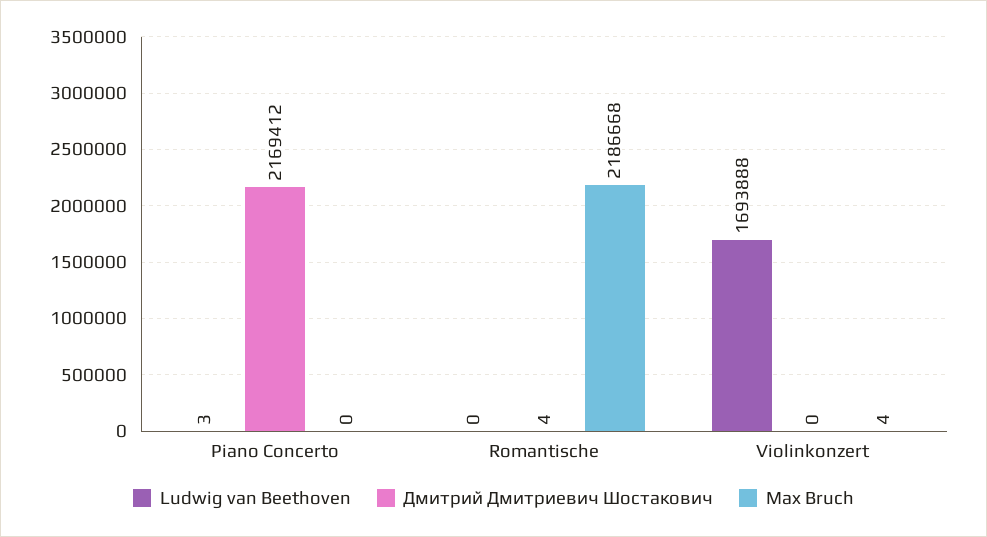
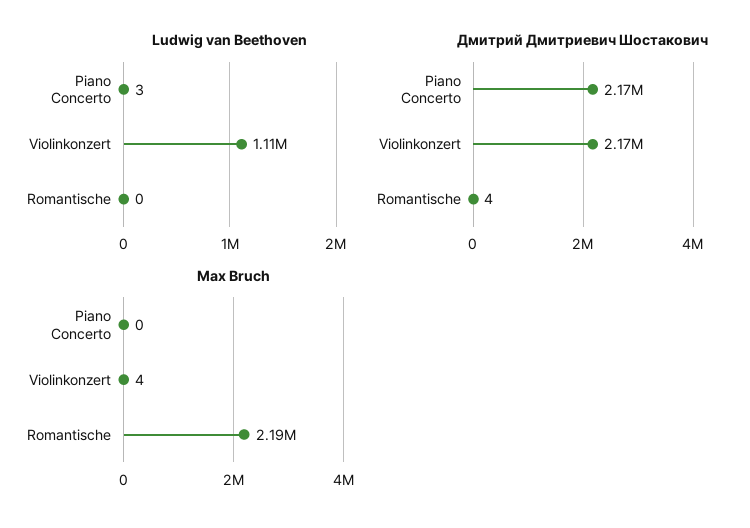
Ludwig van Beethoven, Violinkonzert: 1693888 -> 1110000
Дмитрий Дмитриевич Шостакович, Violinkonzert: 0 -> 2170000

